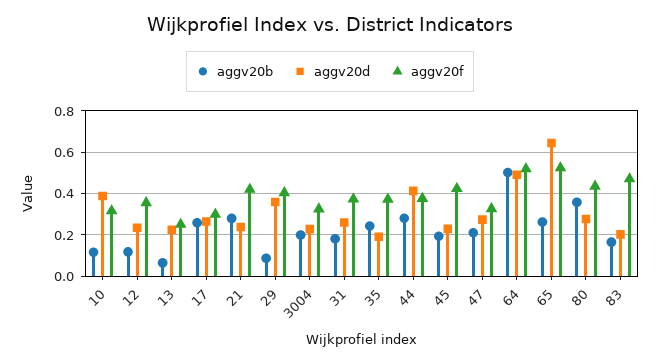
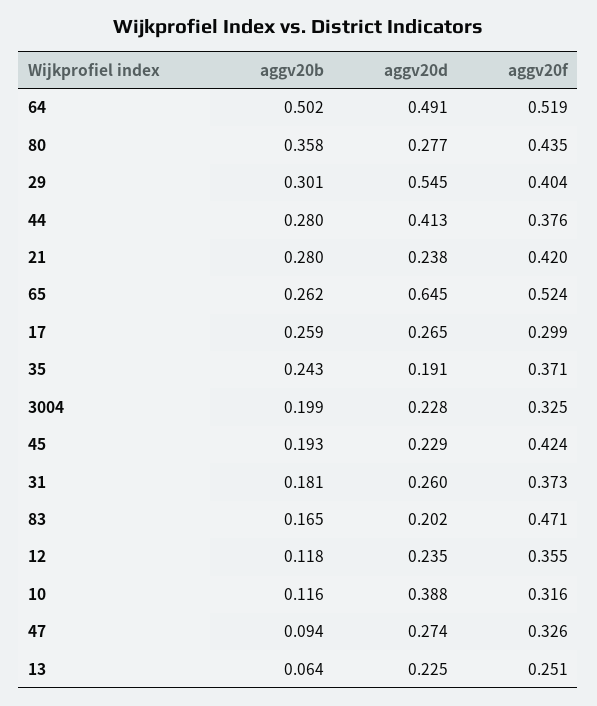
aggv20b, 29: 0.1 -> 0.301
aggv20d, 29: 0.35 -> 0.545
aggv20b, 47: 0.2 -> 0.094

